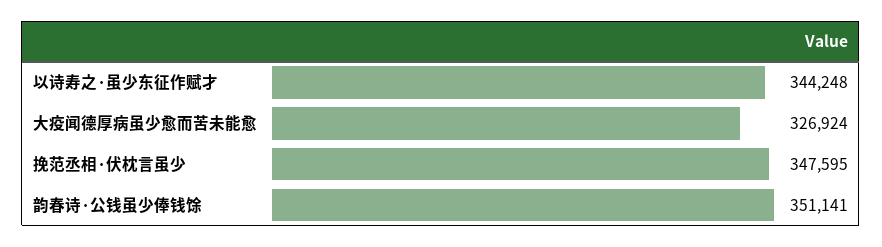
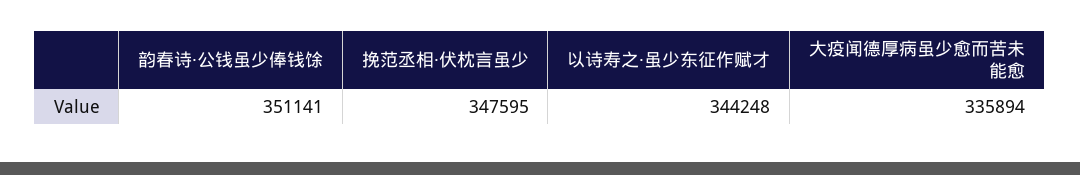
大疫闻德厚病虽少愈而苦未能愈: 326924 -> 335894

